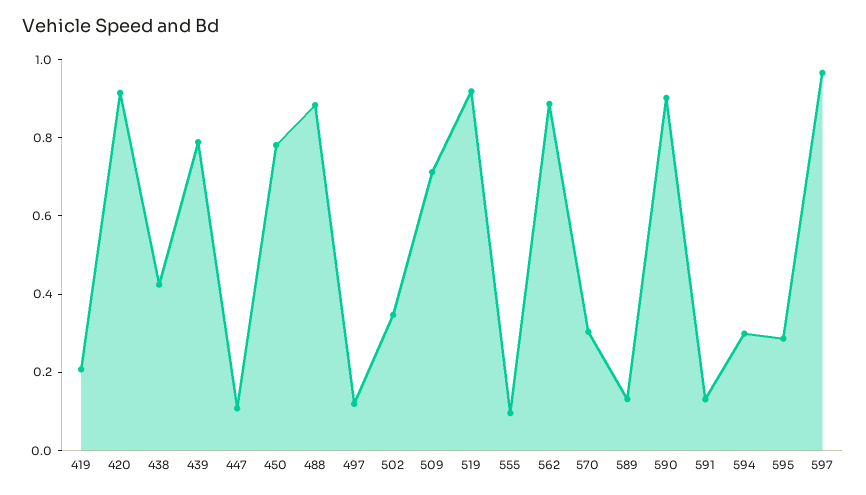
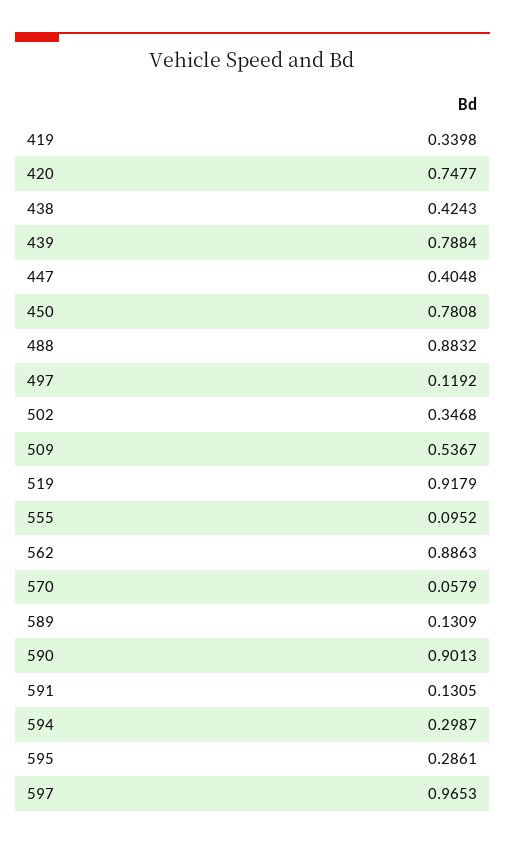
419: 0.2 -> 0.3398
420: 0.9 -> 0.7477
447: 0.1 -> 0.4048
509: 0.7 -> 0.5367
570: 0.3 -> 0.0579

